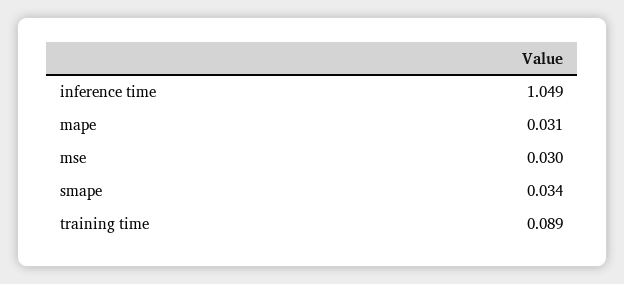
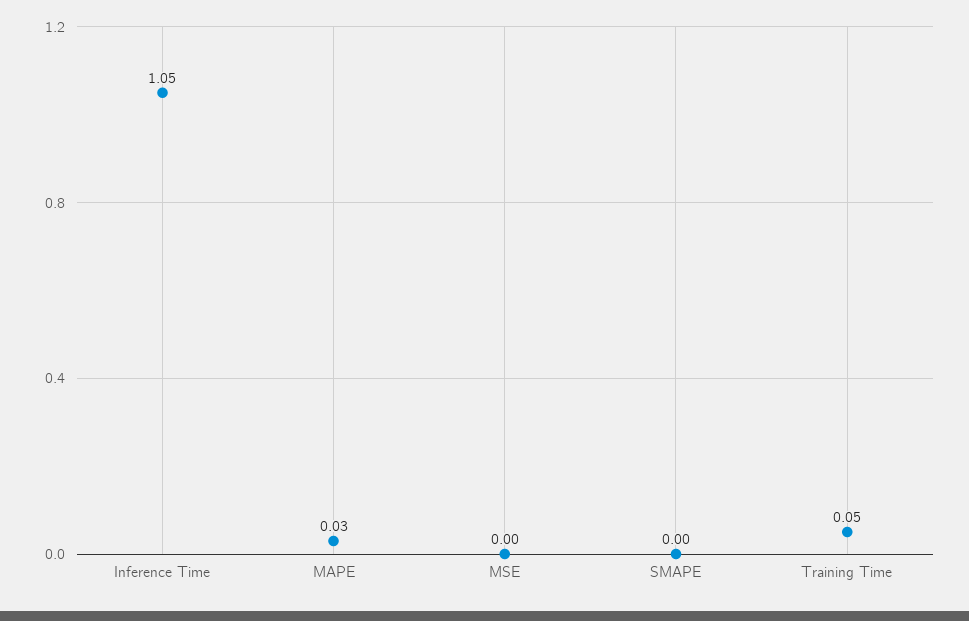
mse: 0.03 -> 0
smape: 0.034 -> 0
training time: 0.089 -> 0.05

